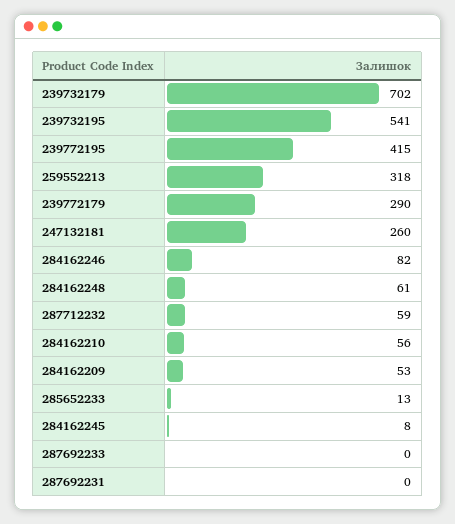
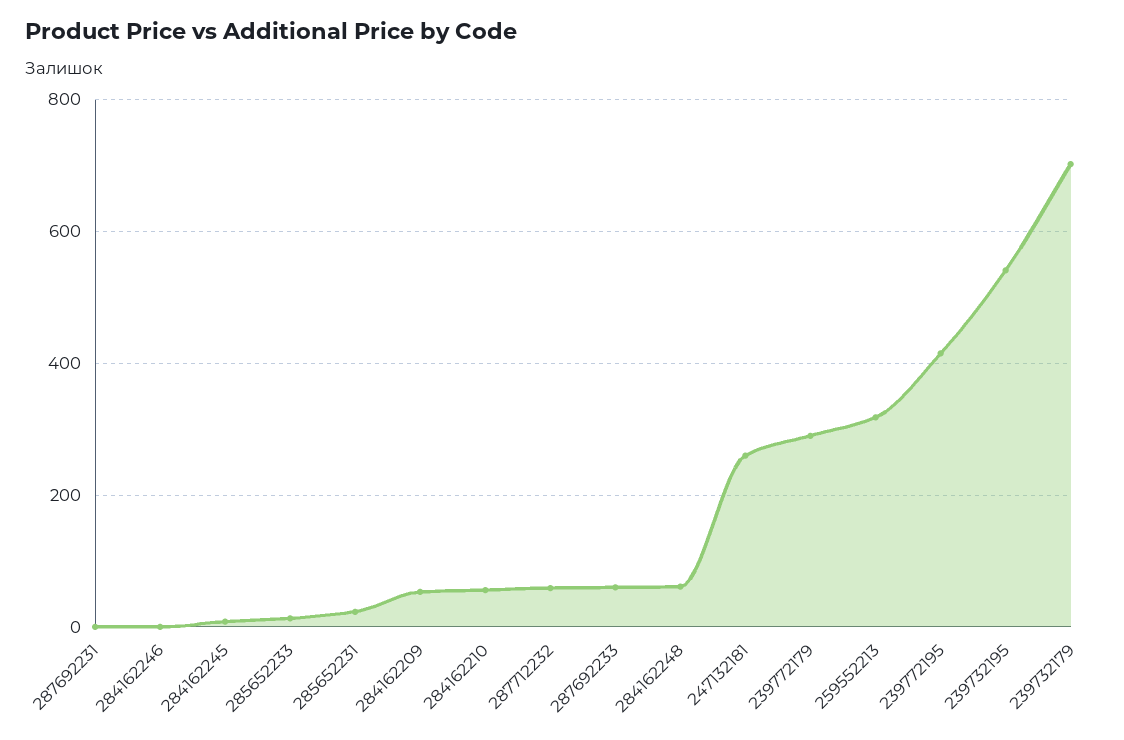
284162246: 82 -> 0
287692233: 0 -> 60
285652231: none -> 20

